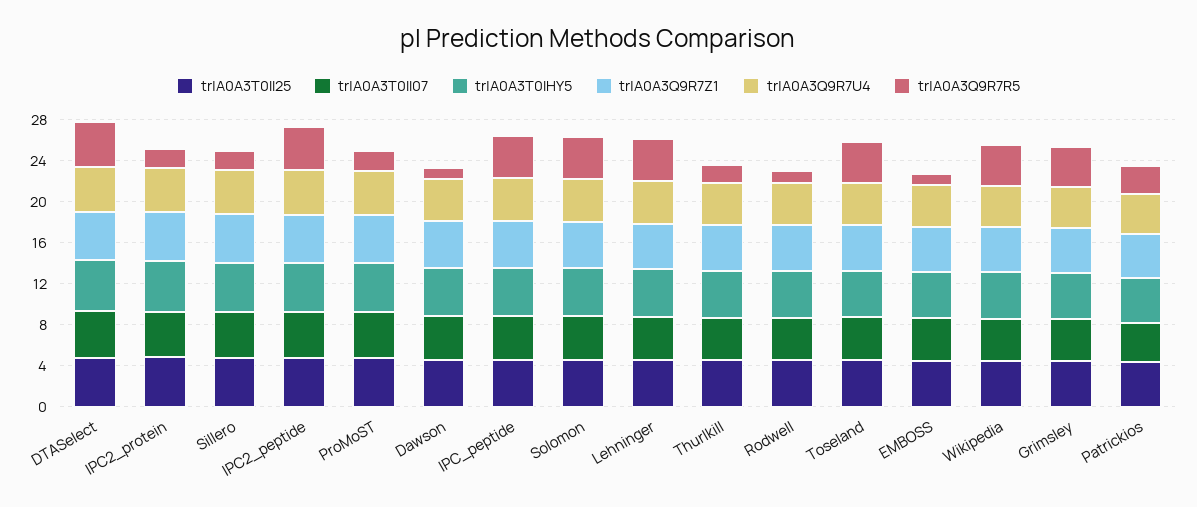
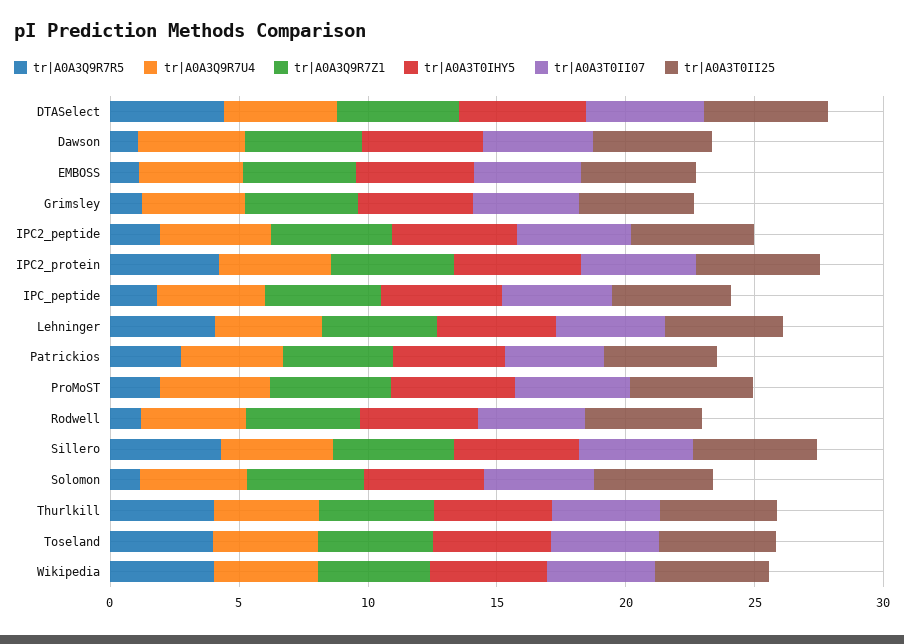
tr|A0A3Q9R7R5, IPC2_protein: 2 -> 4
tr|A0A3Q9R7R5, Sillero: 2 -> 4
tr|A0A3Q9R7R5, IPC2_peptide: 4 -> 2
tr|A0A3Q9R7R5, IPC_peptide: 4 -> 2
tr|A0A3Q9R7R5, Solomon: 4 -> 1
tr|A0A3Q9R7R5, Thurlkill: 2 -> 4
tr|A0A3Q9R7R5, Grimsley: 4 -> 1

